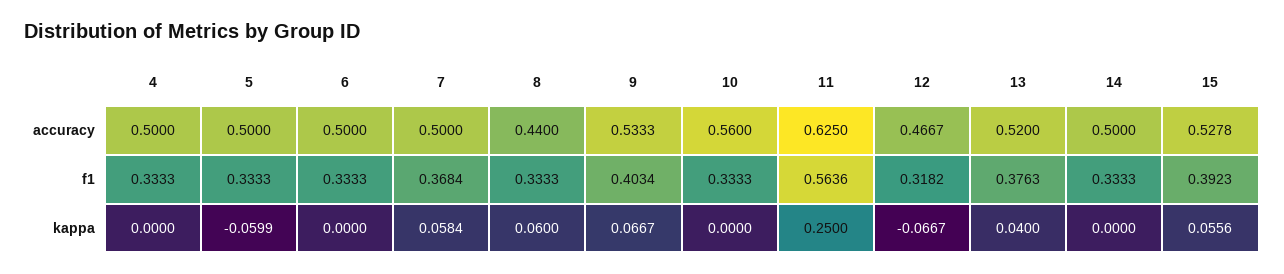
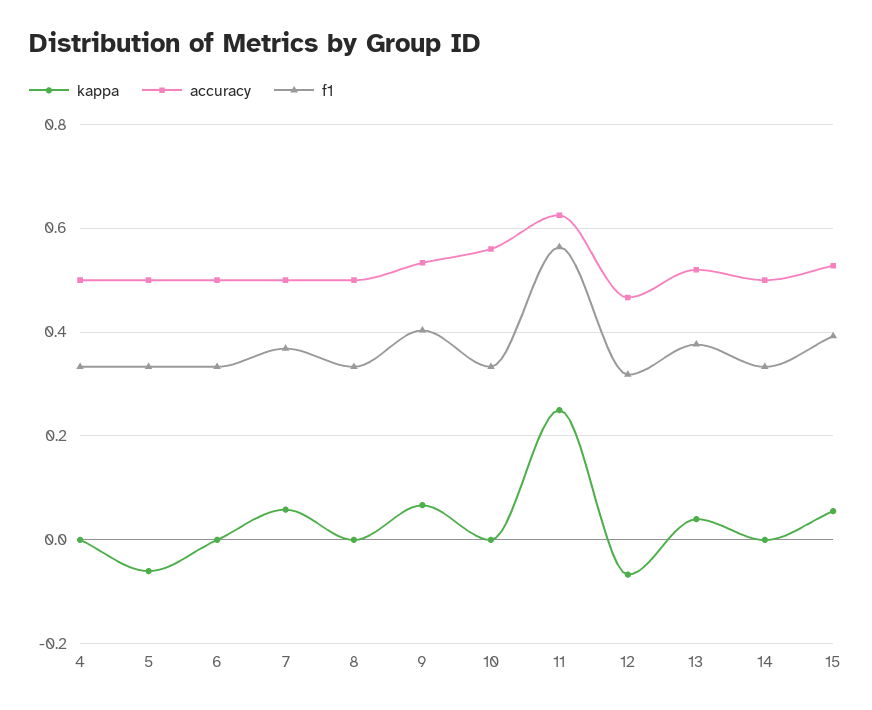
accuracy, 8: 0.44 -> 0.5
kappa, 8: 0.06 -> 0

